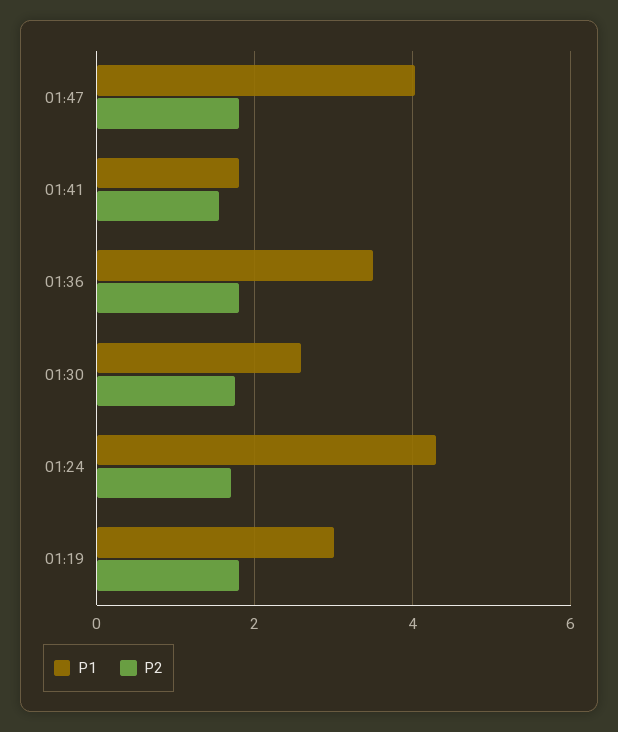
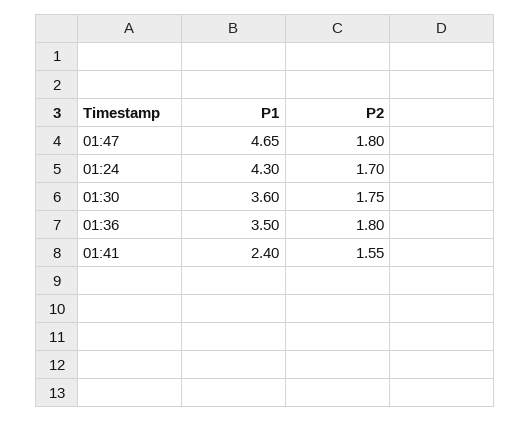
P1, 01:47: 4 -> 4.65
P1, 01:41: 1.8 -> 2.4
P1, 01:30: 2.6 -> 3.6
P1, 01:19: 3 -> none
P2, 01:19: 1.8 -> none

